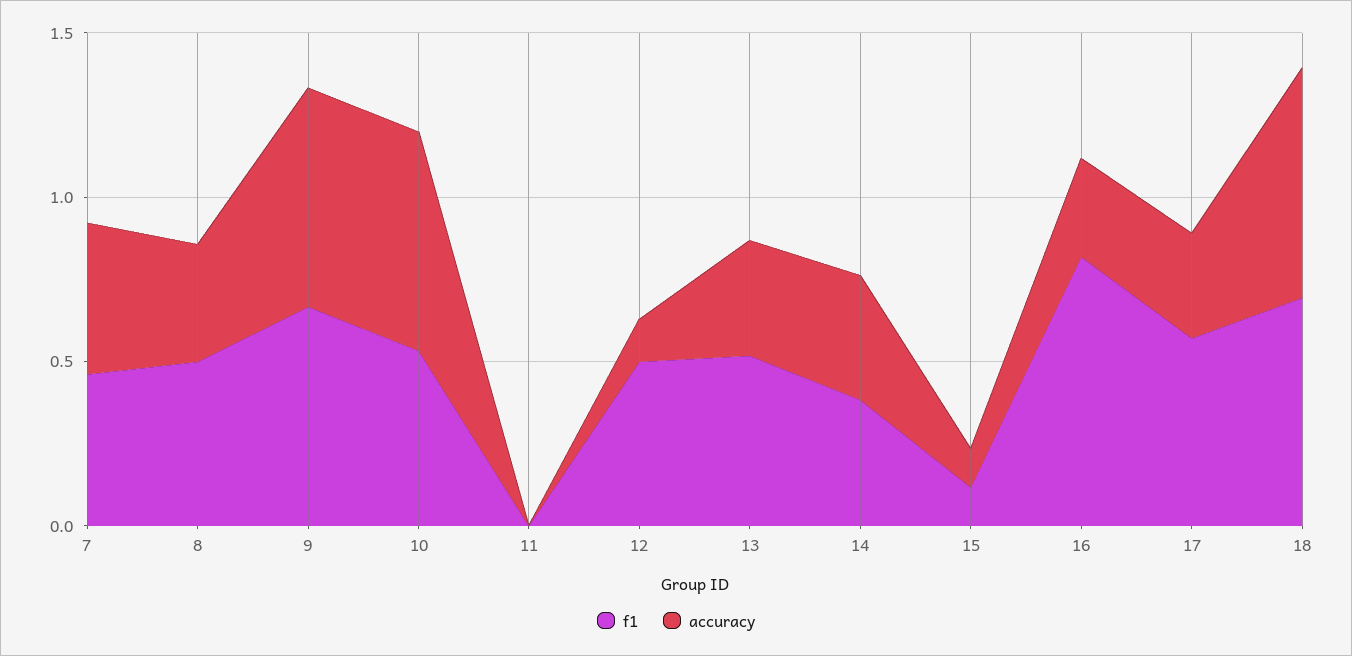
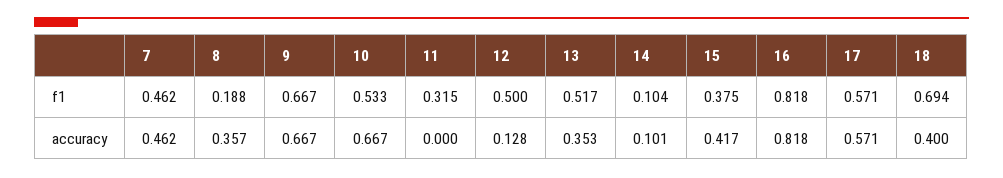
f1, 8: 0.5 -> 0.188
f1, 11: 0 -> 0.315
f1, 14: 0.4 -> 0.104
accuracy, 14: 0.4 -> 0.101
f1, 15: 0.1 -> 0.375
accuracy, 15: 0.1 -> 0.417
accuracy, 16: 0.3 -> 0.818
accuracy, 17: 0.3 -> 0.571
accuracy, 18: 0.7 -> 0.4

